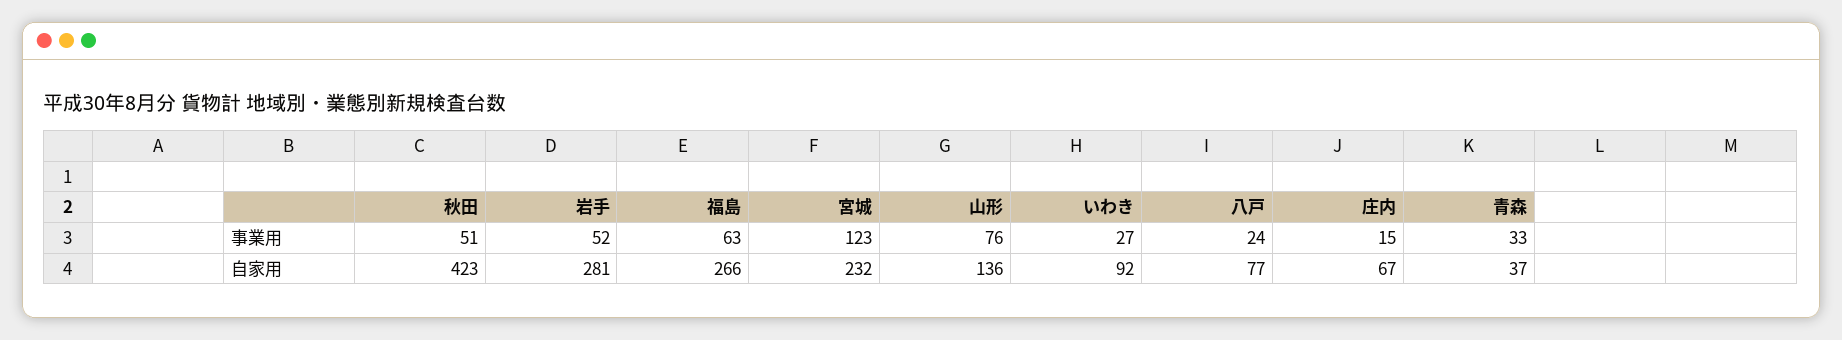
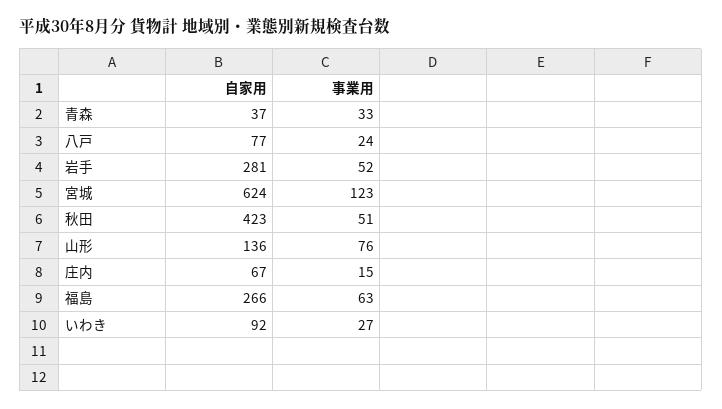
宮城, 自家用: 232 -> 624

